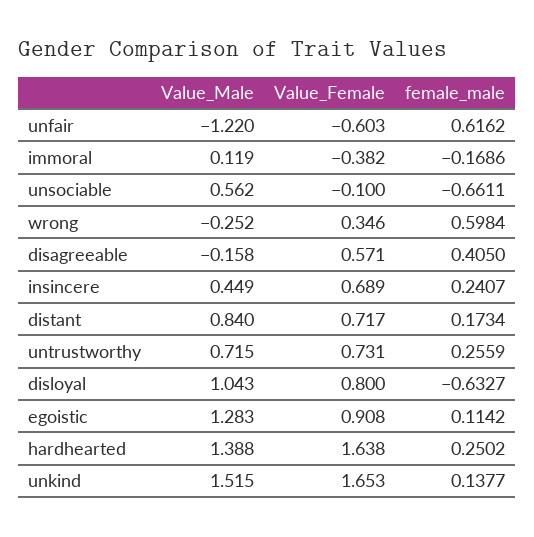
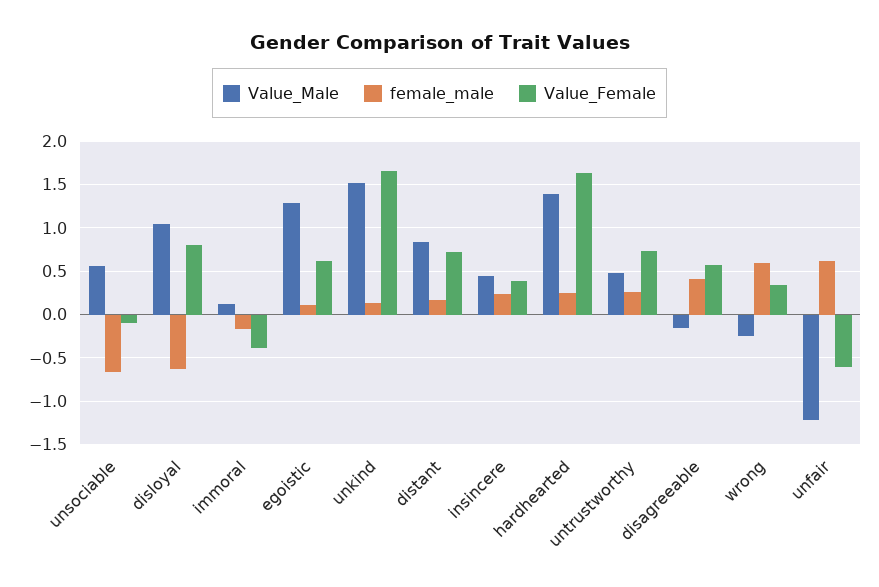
Value_Female, insincere: 0.689 -> 0.4
Value_Male, untrustworthy: 0.715 -> 0.5
Value_Female, egoistic: 0.908 -> 0.6

